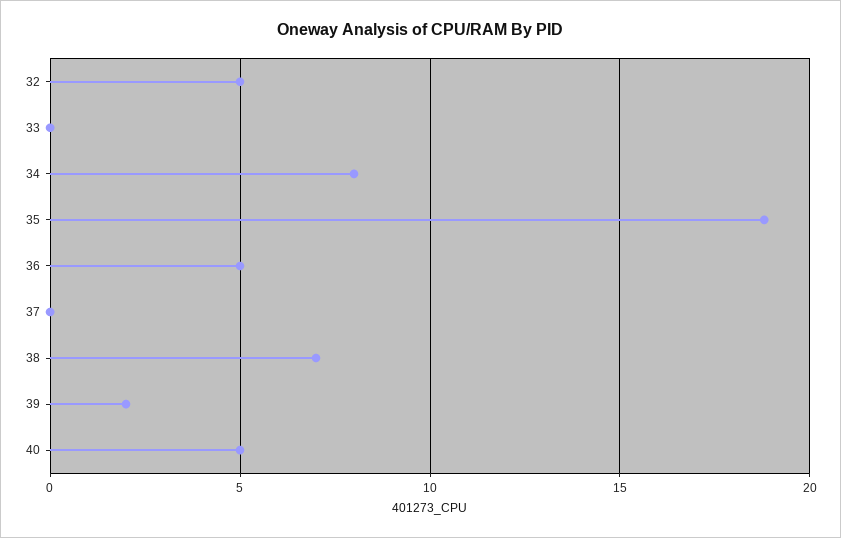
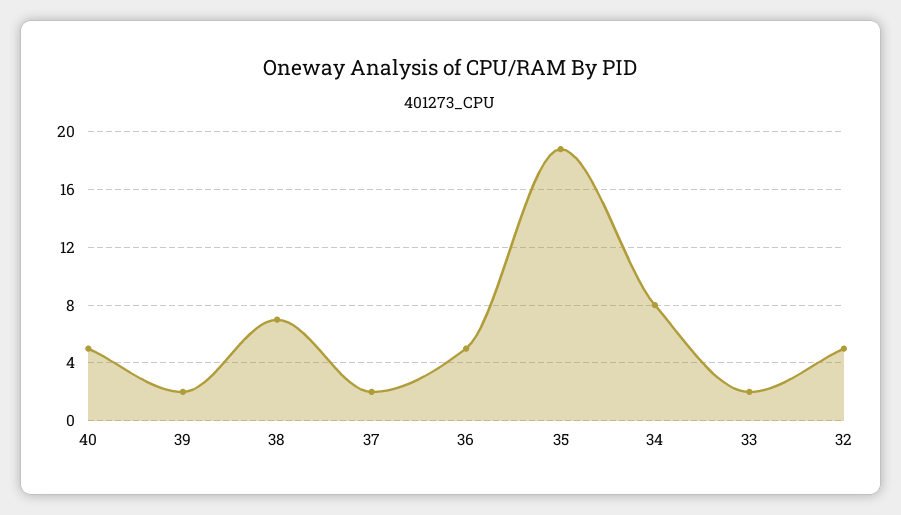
33: 0 -> 2
37: 0 -> 2

